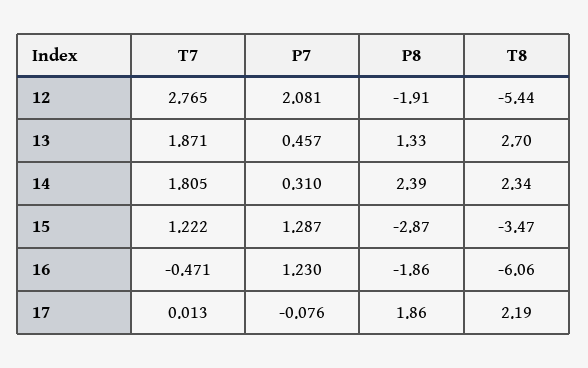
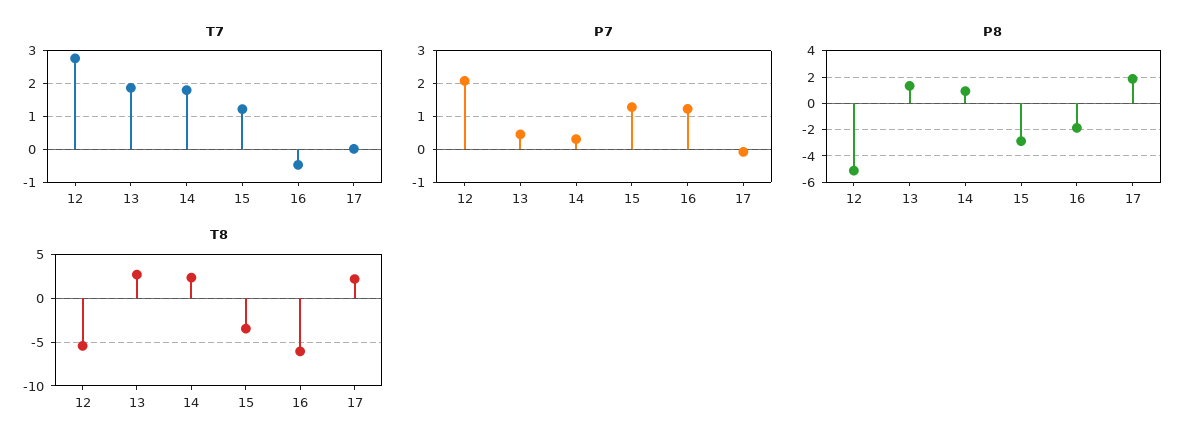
P8, 12: -1.91 -> -5
P8, 14: 2.39 -> 1

